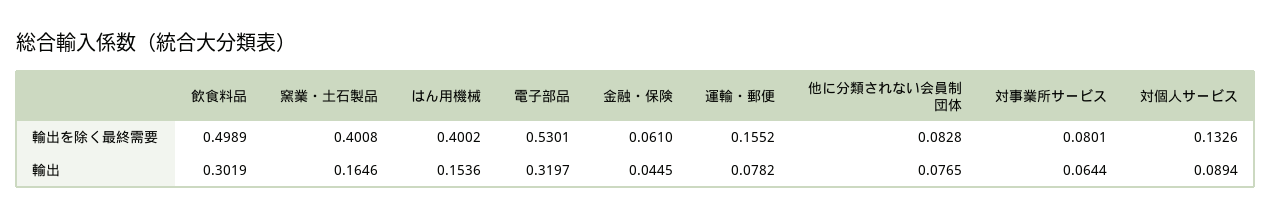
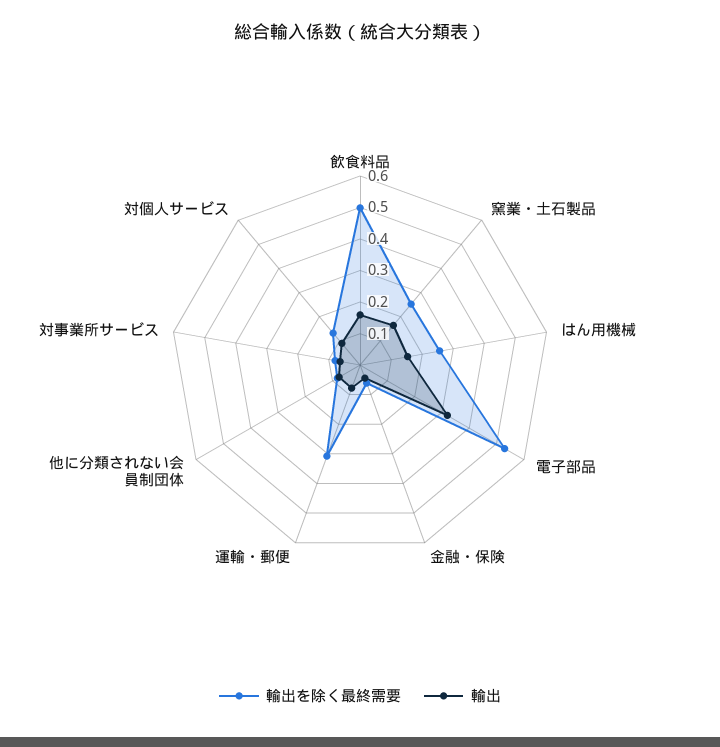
輸出を除く最終需要, 窯業・土石製品: 0.4008 -> 0.25
輸出を除く最終需要, はん用機械: 0.4002 -> 0.25
輸出を除く最終需要, 運輸・郵便: 0.1552 -> 0.3
輸出, 飲食料品: 0.3019 -> 0.15

